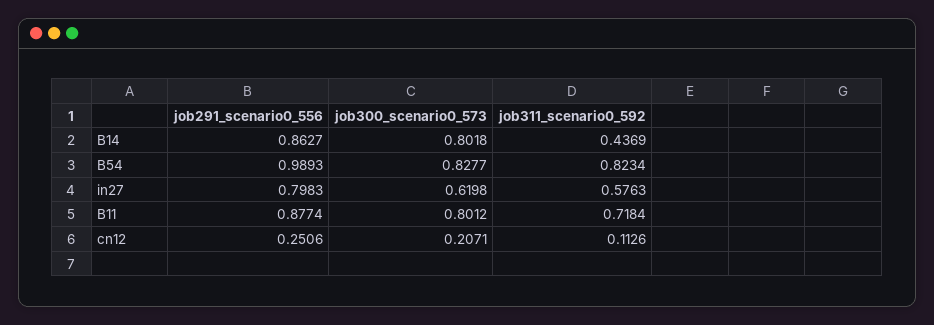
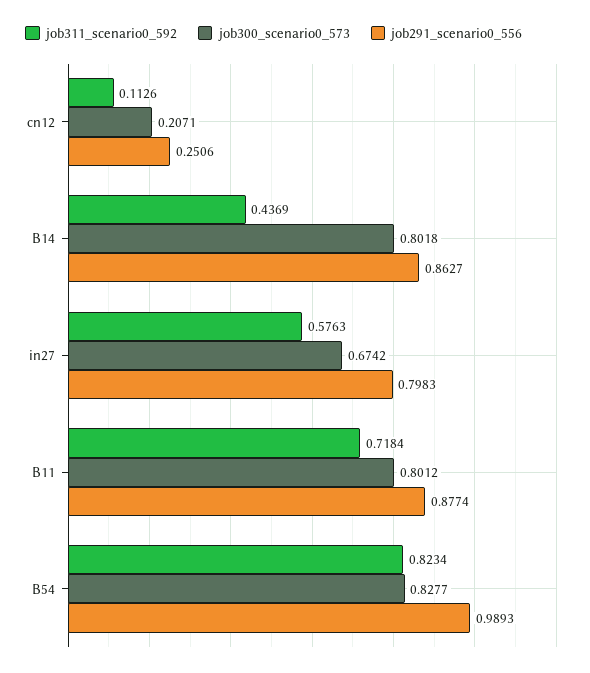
job300_scenario0_573, in27: 0.6198 -> 0.6742

